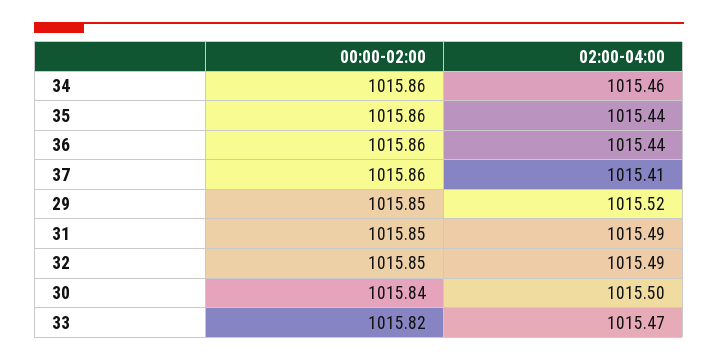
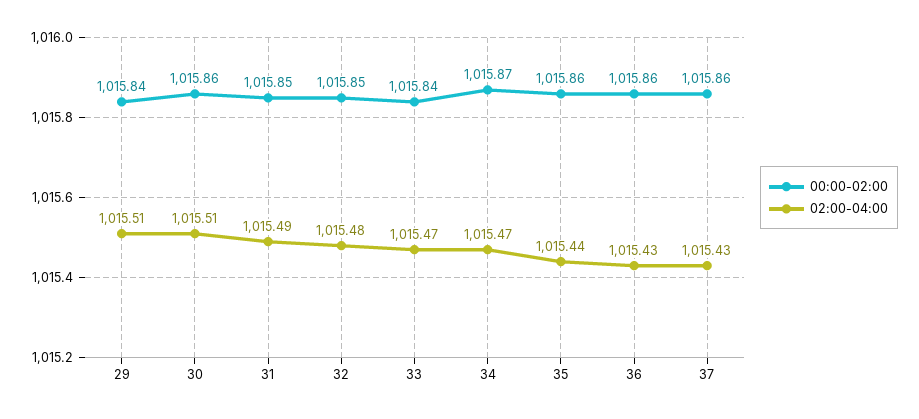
00:00-02:00, 34: 1015.86 -> 1015.87
02:00-04:00, 34: 1015.46 -> 1015.47
02:00-04:00, 36: 1015.44 -> 1015.43
02:00-04:00, 37: 1015.41 -> 1015.43
00:00-02:00, 29: 1015.85 -> 1015.84
02:00-04:00, 29: 1015.52 -> 1015.51
02:00-04:00, 32: 1015.49 -> 1015.48
00:00-02:00, 30: 1015.84 -> 1015.86
02:00-04:00, 30: 1015.5 -> 1015.51
00:00-02:00, 33: 1015.82 -> 1015.84

